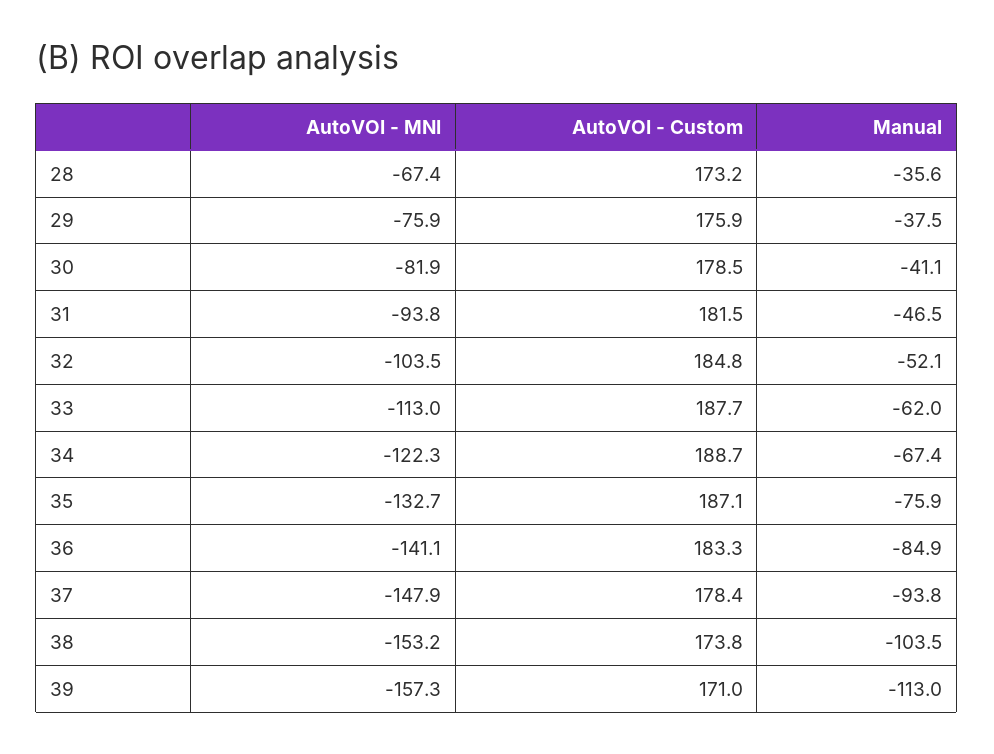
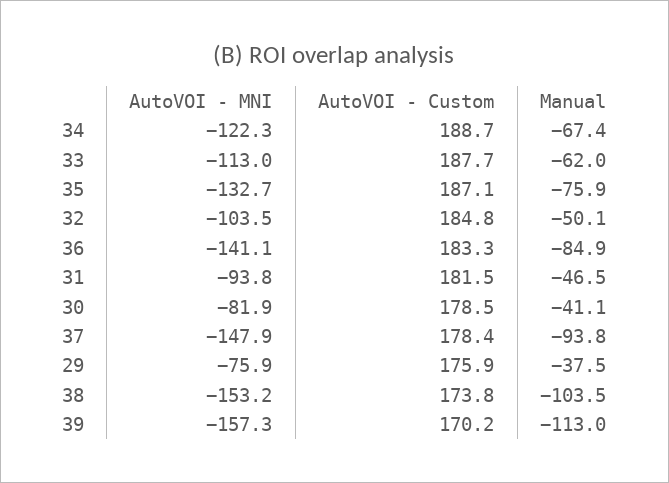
AutoVOI - MNI, 28: -67.4 -> none
AutoVOI - Custom, 28: 173.2 -> none
Manual, 28: -35.6 -> none
Manual, 32: -52.1 -> -50.1
AutoVOI - Custom, 39: 171 -> 170.2

